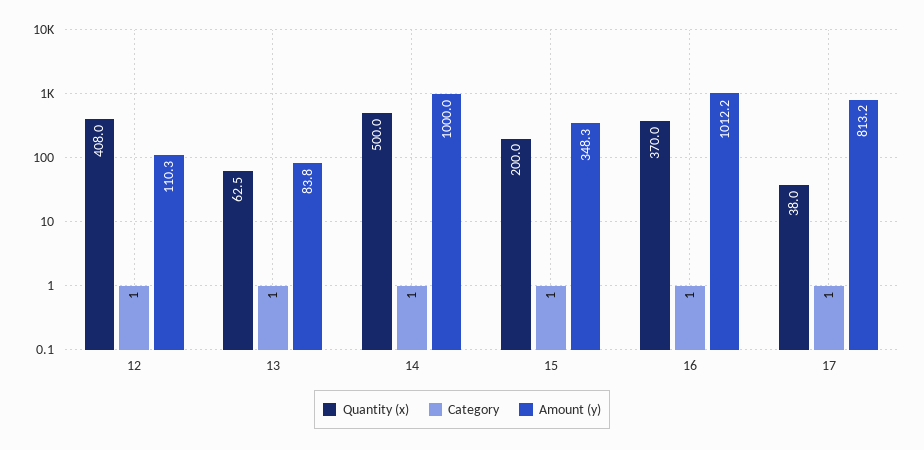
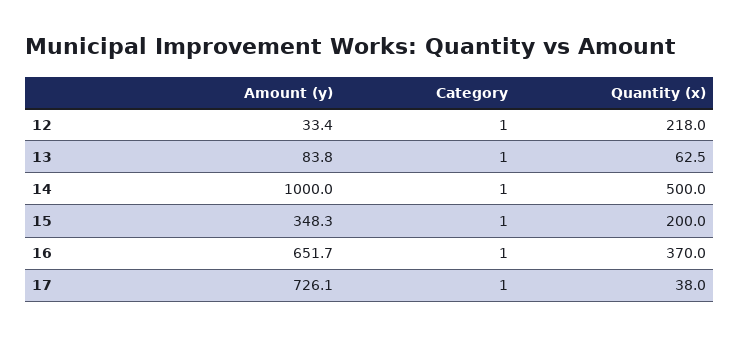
Quantity (x), 12: 408 -> 218
Amount (y), 12: 110.3 -> 33.4
Amount (y), 16: 1012.2 -> 651.7
Amount (y), 17: 813.2 -> 726.1

